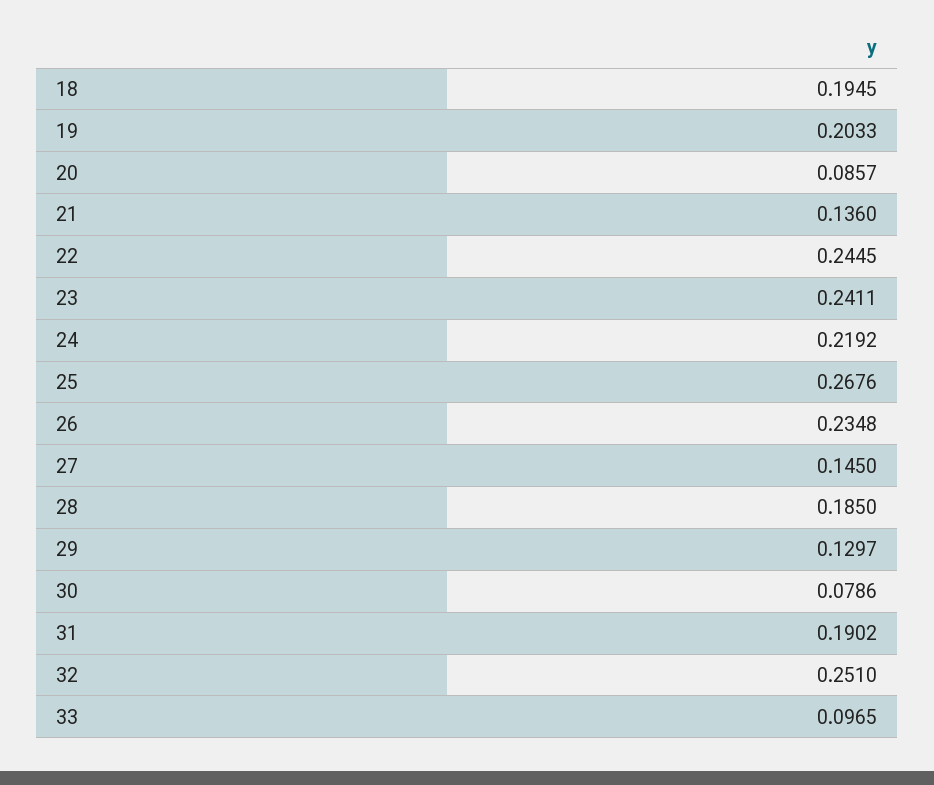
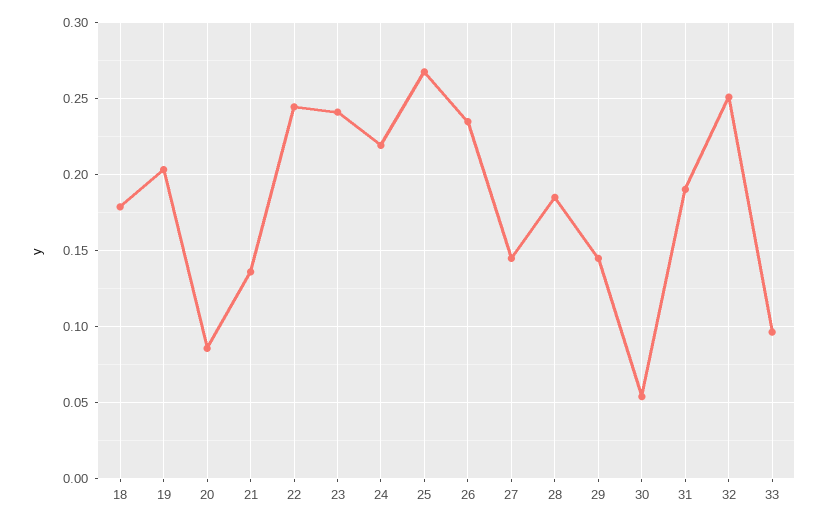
18: 0.1945 -> 0.18
29: 0.1297 -> 0.145
30: 0.0786 -> 0.055

